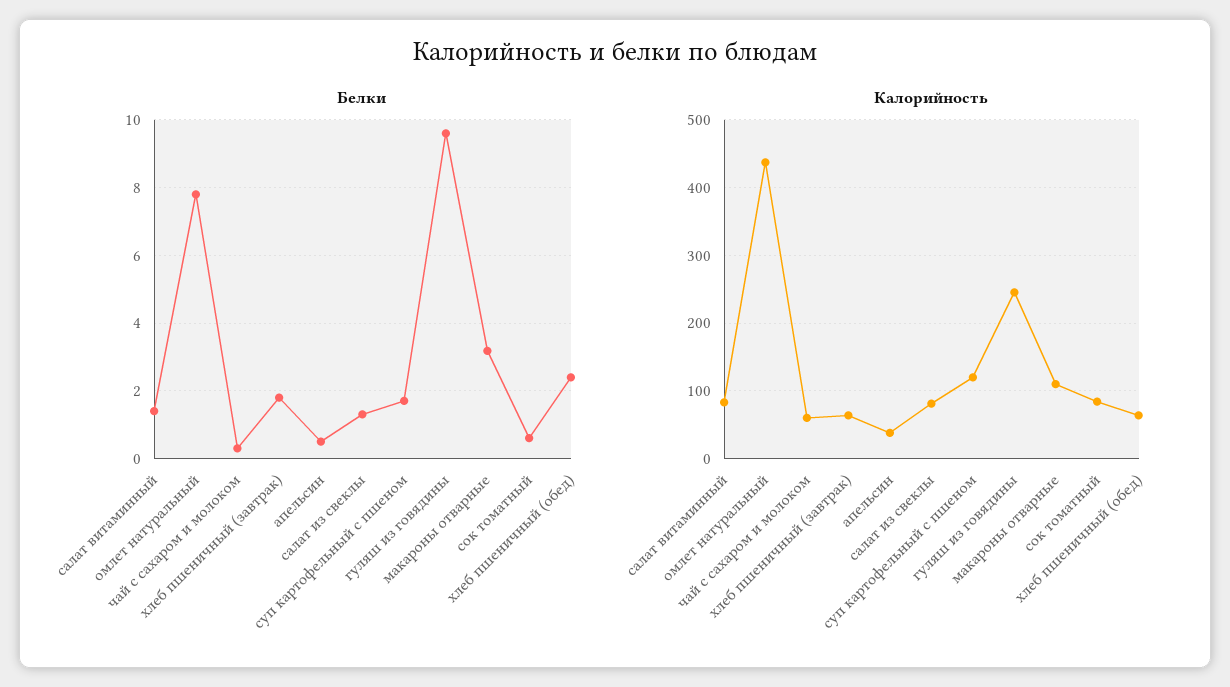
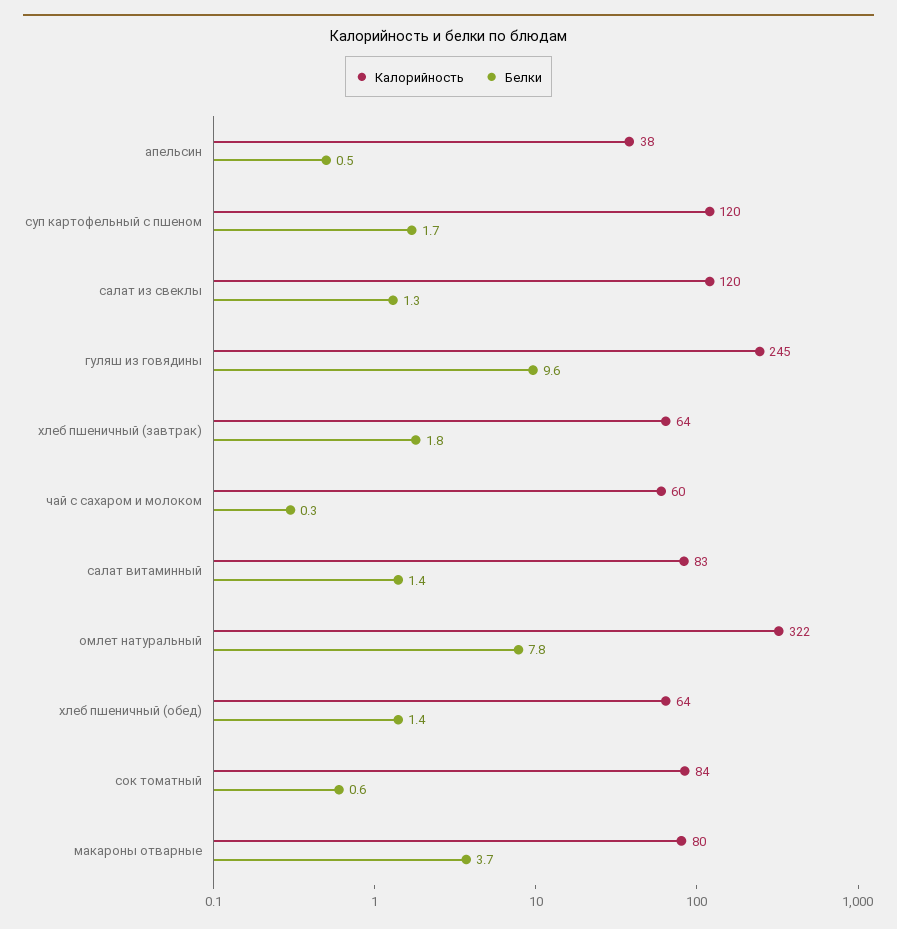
Белки, макароны отварные: 3.2 -> 3.7
Белки, хлеб пшеничный (обед): 2.4 -> 1.4
Калорийность, омлет натуральный: 440 -> 322
Калорийность, салат из свеклы: 80 -> 120
Калорийность, макароны отварные: 110 -> 80

